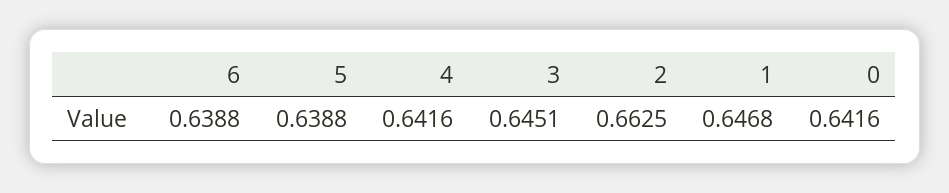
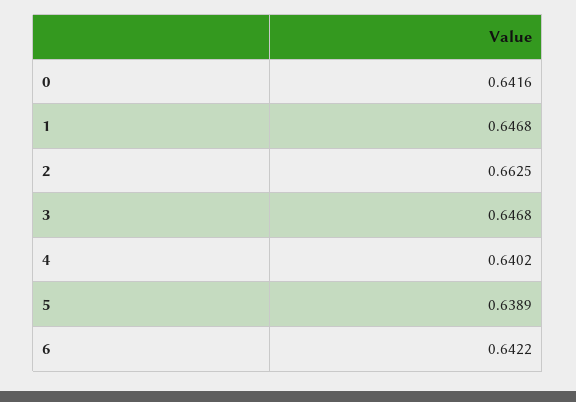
6: 0.6388 -> 0.6422
5: 0.6388 -> 0.6389
4: 0.6416 -> 0.6402
3: 0.6451 -> 0.6468

